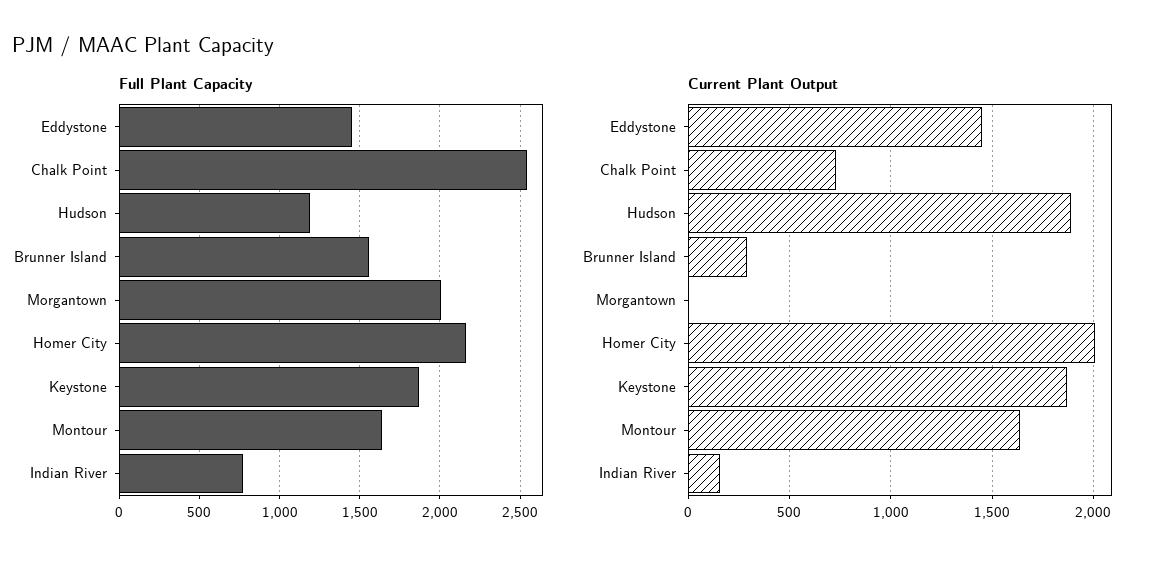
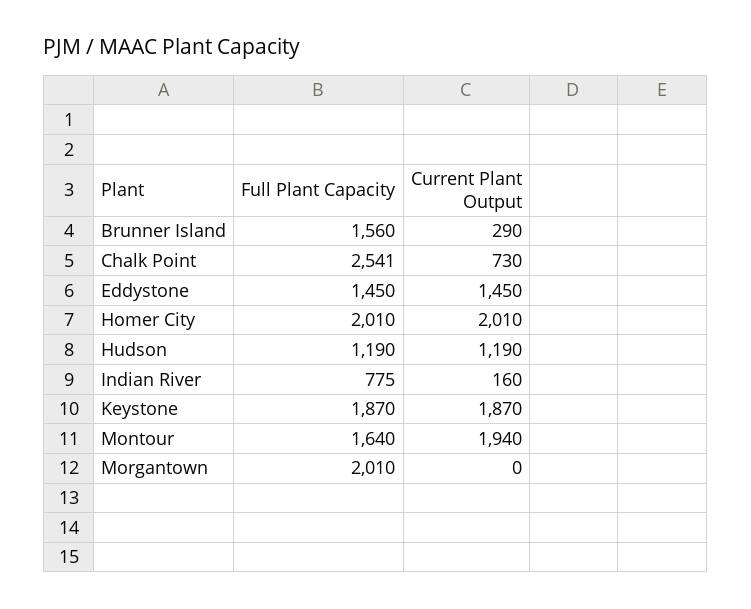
Full Plant Capacity, Homer City: 2150 -> 2010
Current Plant Output, Hudson: 1900 -> 1190
Current Plant Output, Montour: 1650 -> 1940

